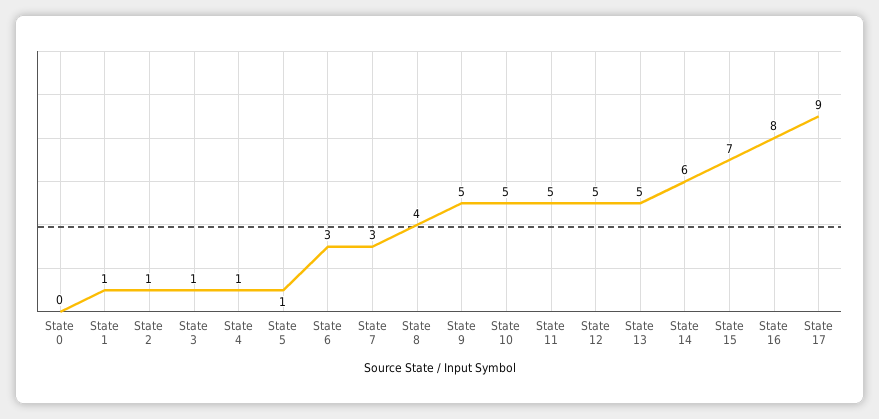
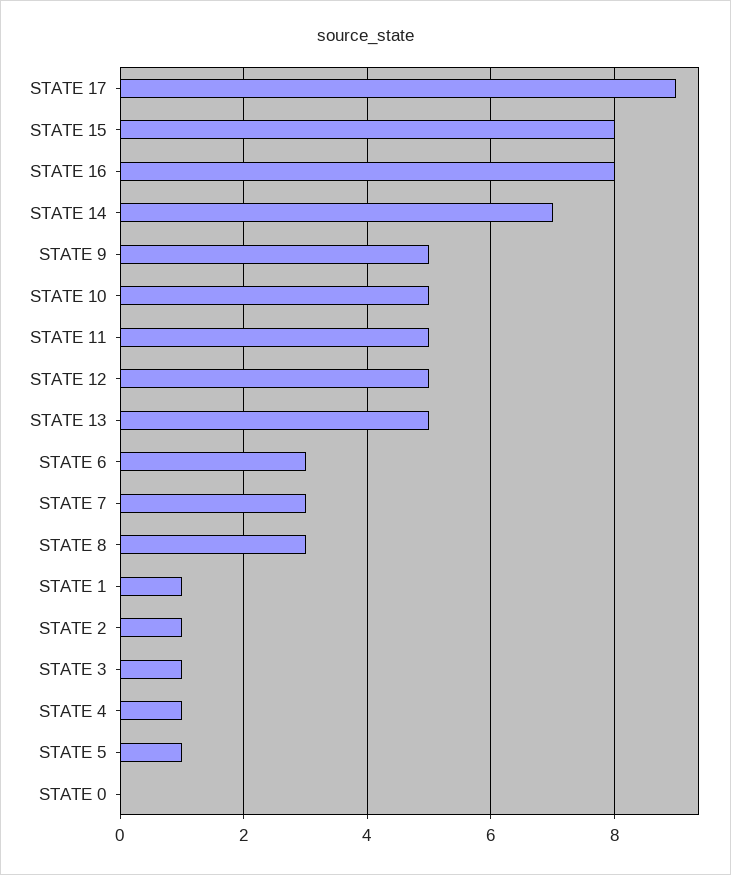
State 8: 4 -> 3
State 14: 6 -> 7
State 15: 7 -> 8

